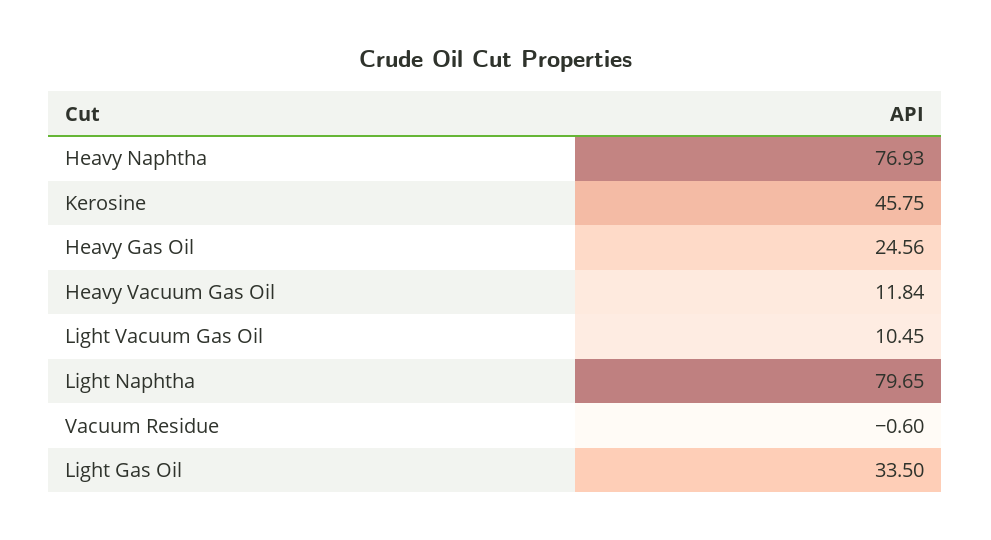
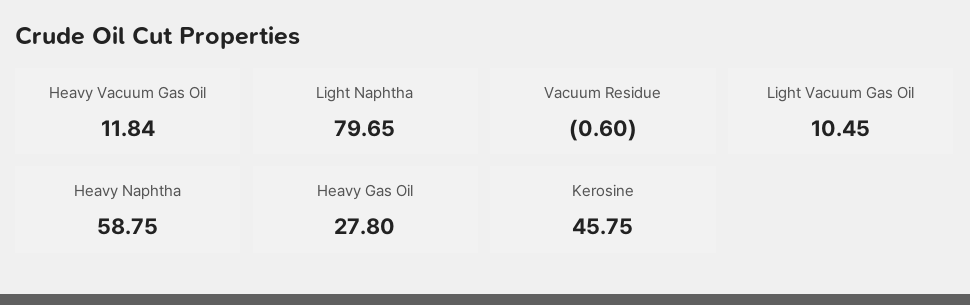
Heavy Naphtha: 76.93 -> 58.75
Heavy Gas Oil: 24.56 -> 27.8
Light Gas Oil: 33.5 -> none

